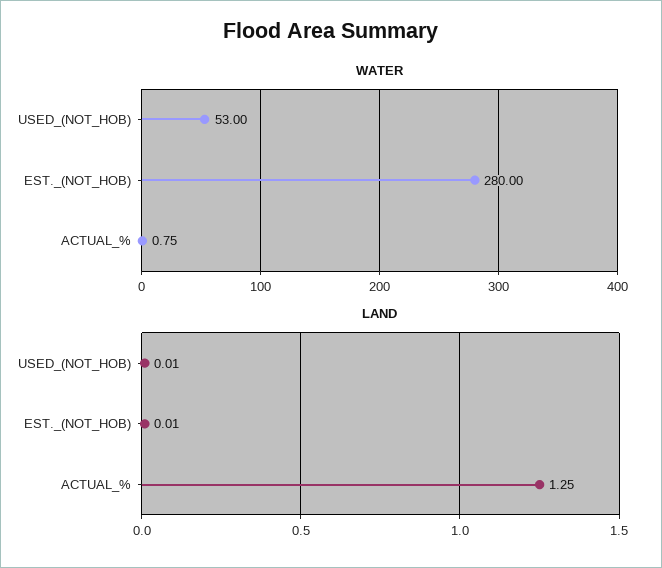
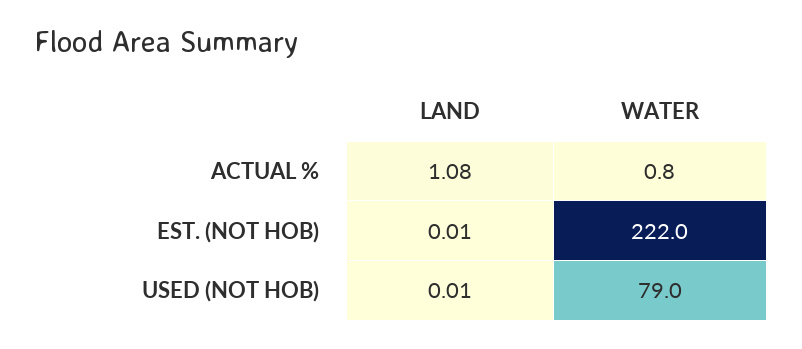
WATER, USED_(NOT_HOB): 53 -> 79
WATER, EST._(NOT_HOB): 280 -> 222
LAND, ACTUAL_%: 1.25 -> 1.08

